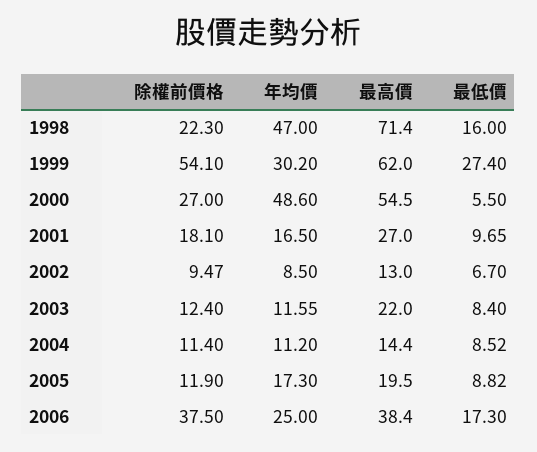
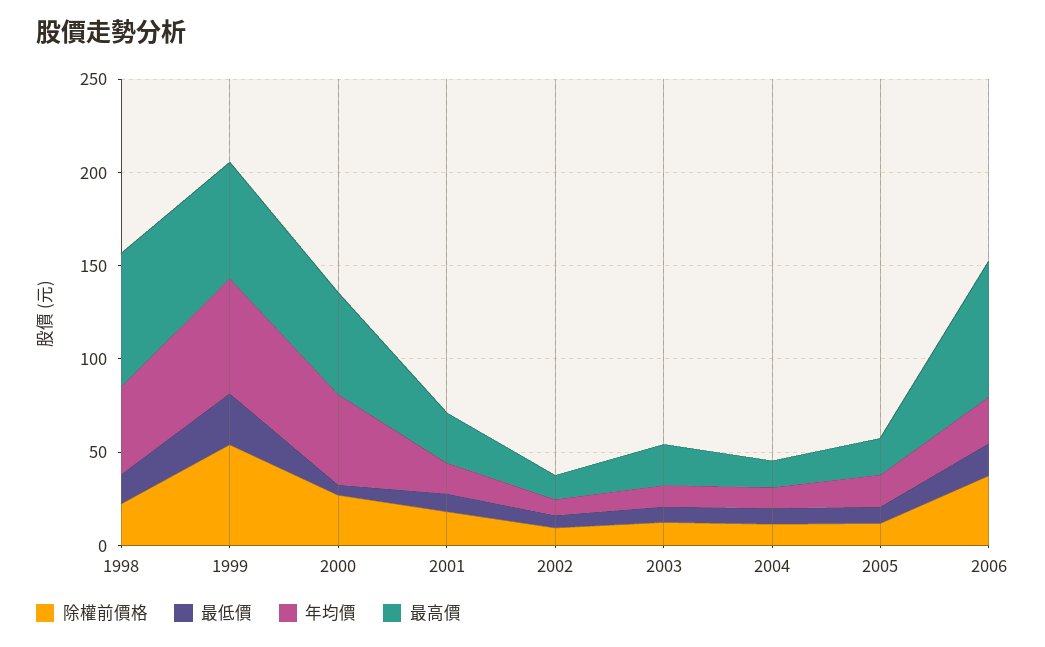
年均價, 1999: 30.2 -> 60
最高價, 2006: 38.4 -> 70

